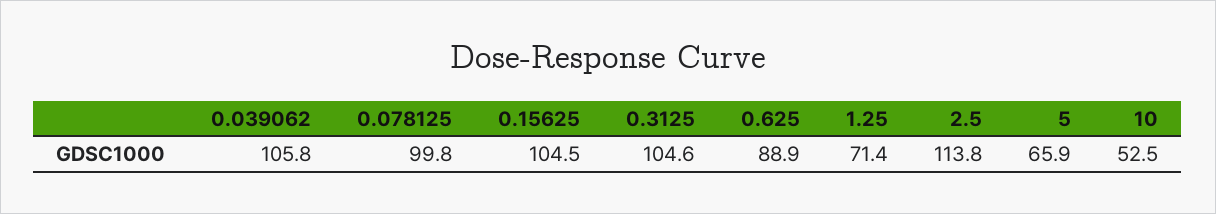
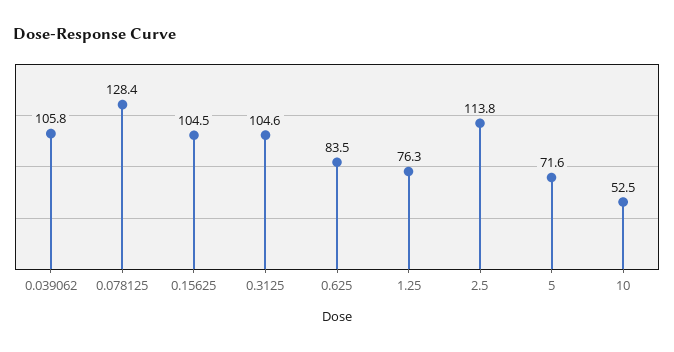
0.078125: 99.8 -> 128.4
0.625: 88.9 -> 83.5
1.25: 71.4 -> 76.3
5: 65.9 -> 71.6

